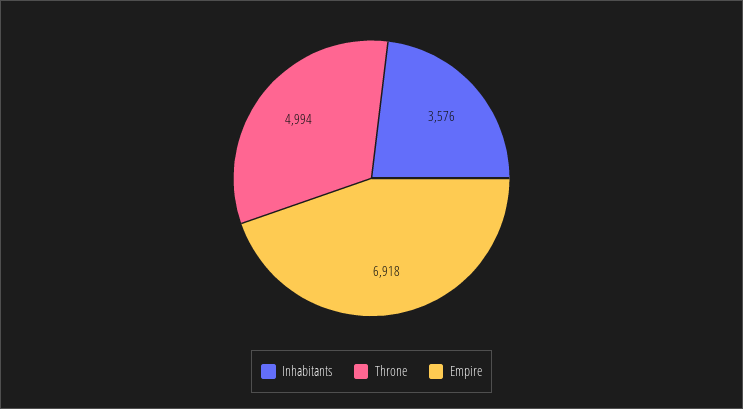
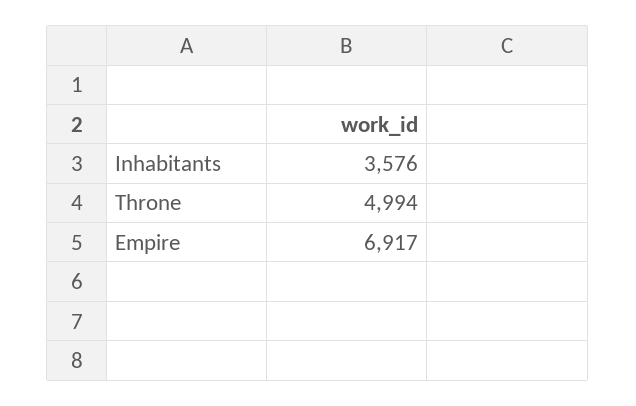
Empire: 6918 -> 6917

